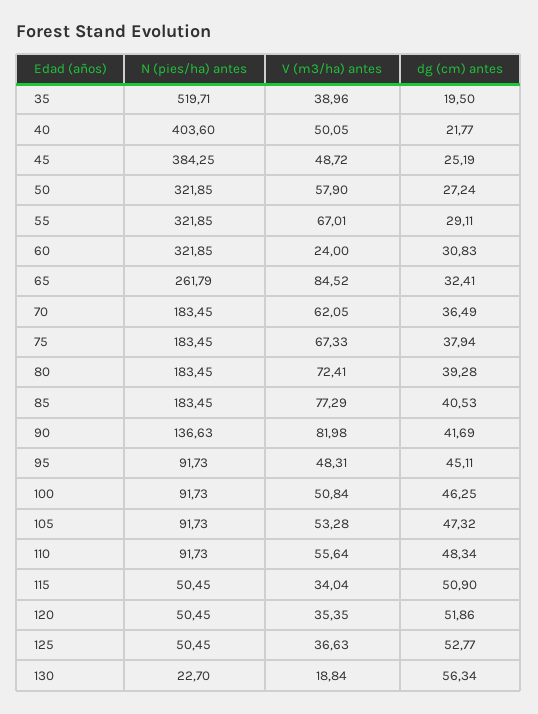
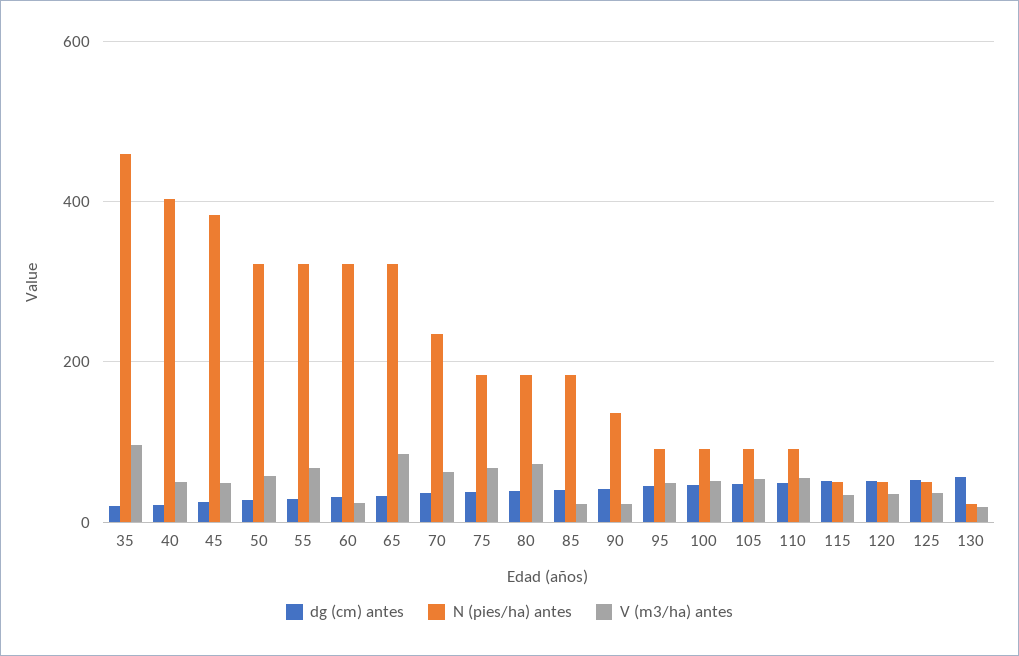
N (pies/ha) antes, 35: 519.71 -> 460
V (m3/ha) antes, 35: 38.96 -> 100
N (pies/ha) antes, 65: 261.79 -> 320
N (pies/ha) antes, 70: 183.45 -> 240
V (m3/ha) antes, 85: 77.29 -> 20
V (m3/ha) antes, 90: 81.98 -> 20

